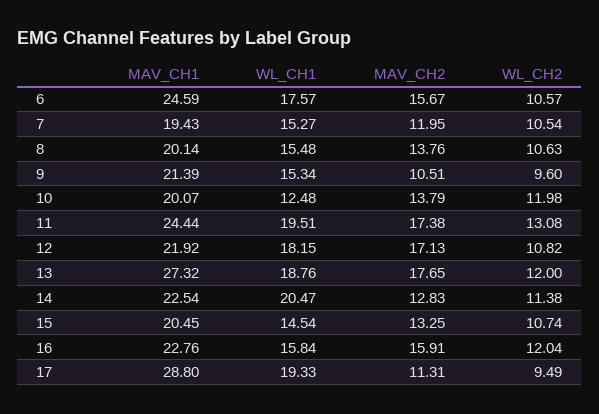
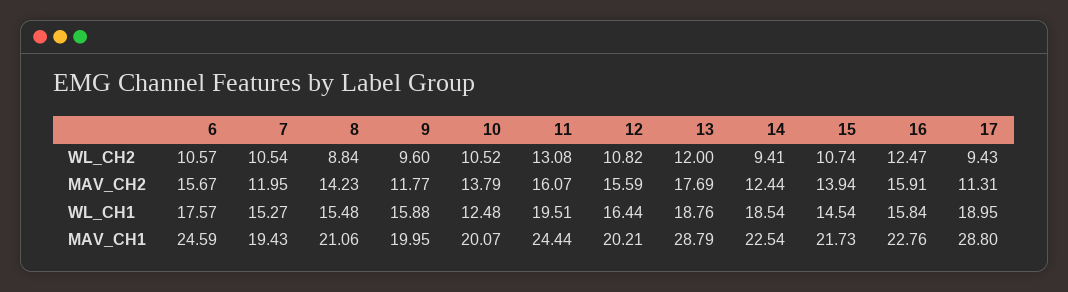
MAV_CH1, 8: 20.14 -> 21.06
MAV_CH2, 8: 13.76 -> 14.23
WL_CH2, 8: 10.63 -> 8.84
MAV_CH1, 9: 21.39 -> 19.95
WL_CH1, 9: 15.34 -> 15.88
MAV_CH2, 9: 10.51 -> 11.77
WL_CH2, 10: 11.98 -> 10.52
MAV_CH2, 11: 17.38 -> 16.07
MAV_CH1, 12: 21.92 -> 20.21
WL_CH1, 12: 18.15 -> 16.44
MAV_CH2, 12: 17.13 -> 15.59
MAV_CH1, 13: 27.32 -> 28.79
MAV_CH2, 13: 17.65 -> 17.69
WL_CH1, 14: 20.47 -> 18.54
MAV_CH2, 14: 12.83 -> 12.44
WL_CH2, 14: 11.38 -> 9.41
MAV_CH1, 15: 20.45 -> 21.73
MAV_CH2, 15: 13.25 -> 13.94
WL_CH2, 16: 12.04 -> 12.47
WL_CH1, 17: 19.33 -> 18.95
WL_CH2, 17: 9.49 -> 9.43

